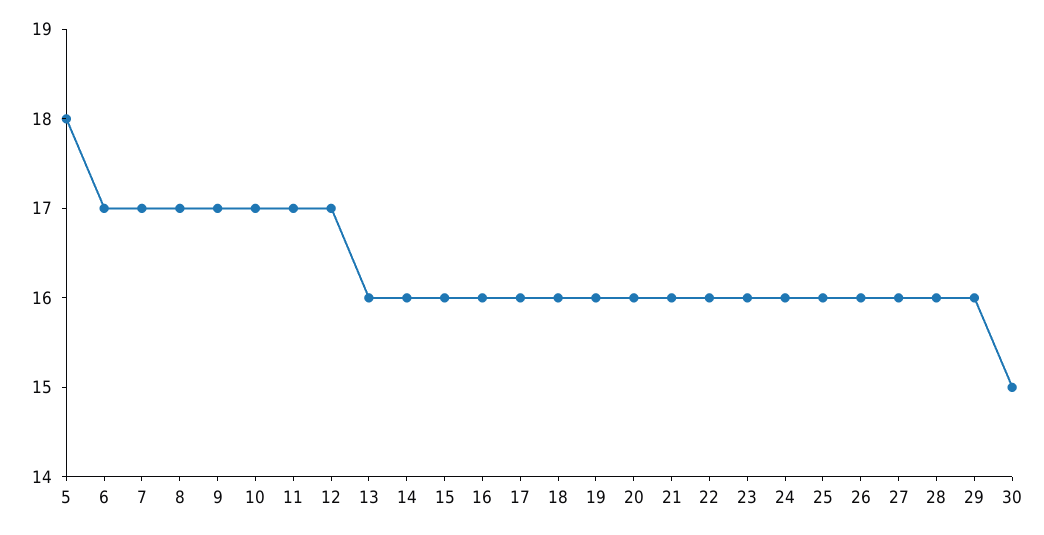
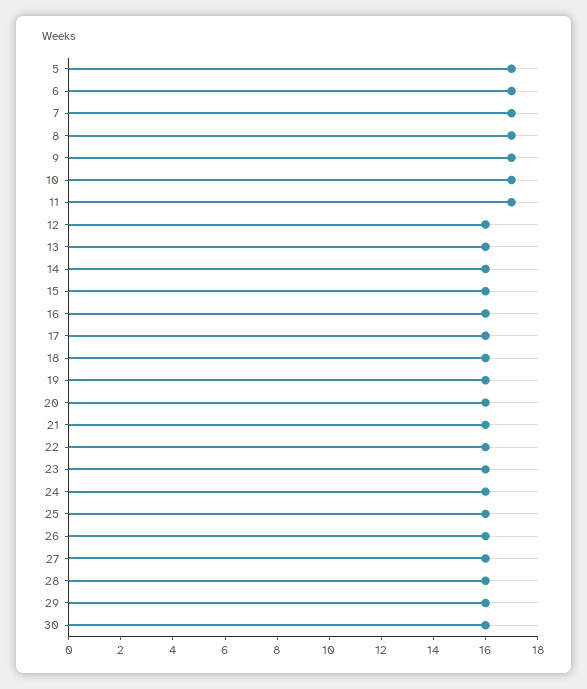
5: 18 -> 17
12: 17 -> 16
30: 15 -> 16

